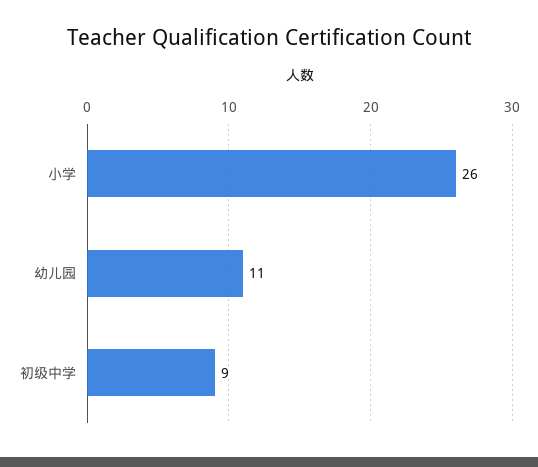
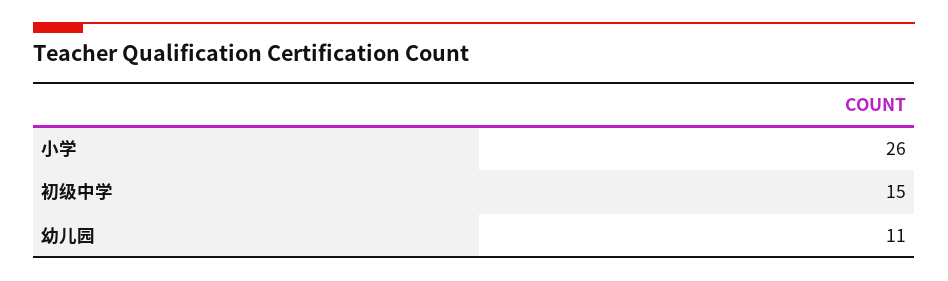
初级中学: 9 -> 15

